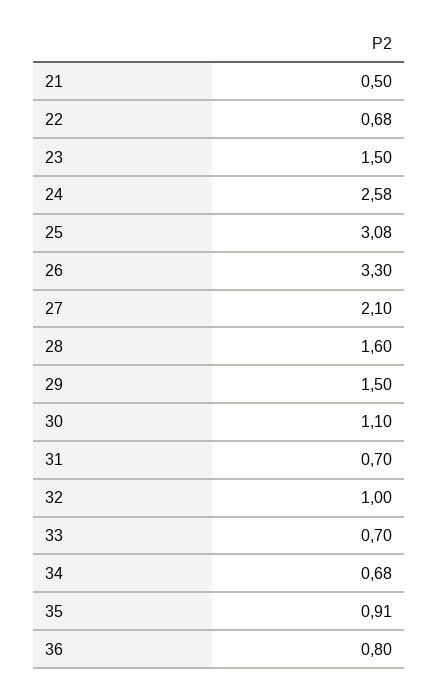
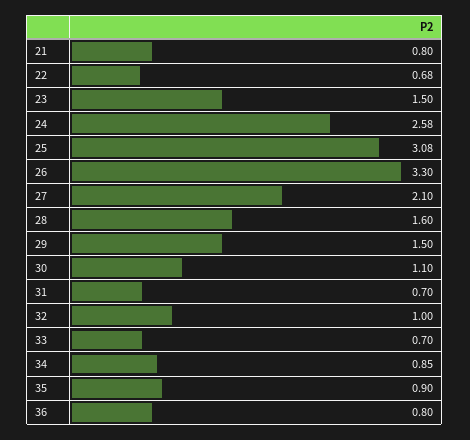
21: 0.5 -> 0.8
34: 0.68 -> 0.85
35: 0.91 -> 0.9

